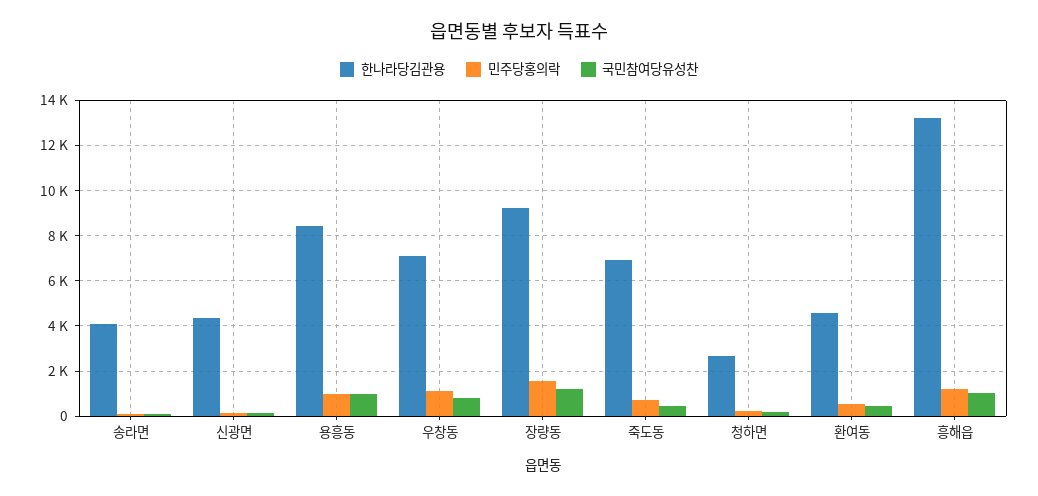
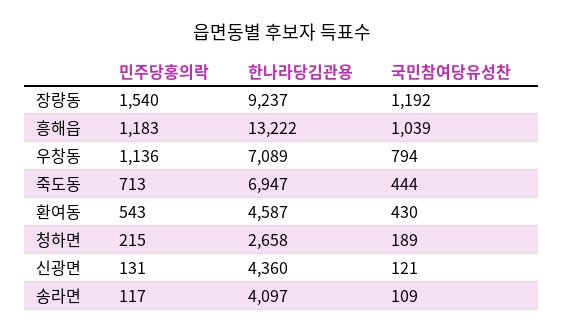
한나라당김관용, 용흥동: 8500 -> none
민주당홍의락, 용흥동: 1000 -> none
국민참여당유성찬, 용흥동: 1000 -> none

